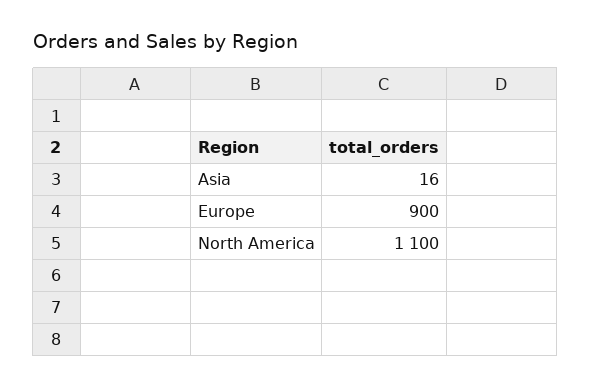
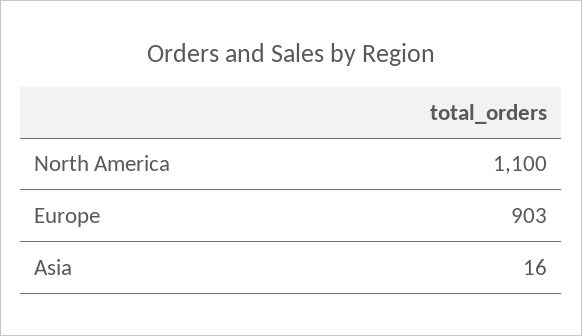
Europe: 900 -> 903

